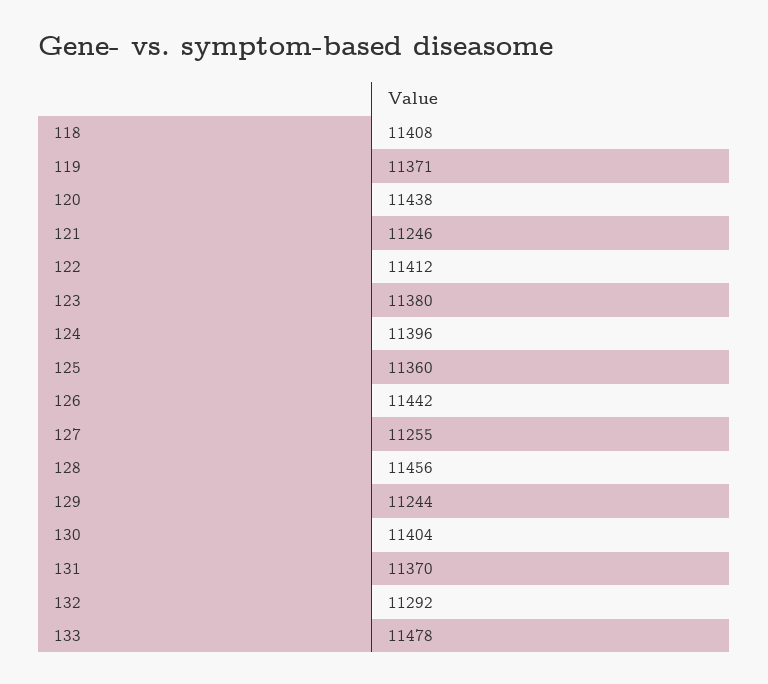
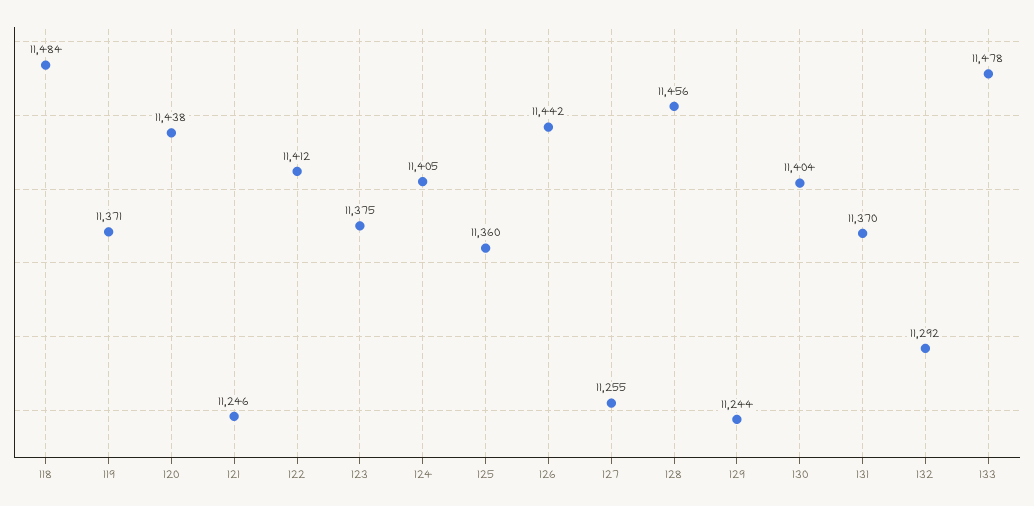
118: 11408 -> 11484
123: 11380 -> 11375
124: 11396 -> 11405

